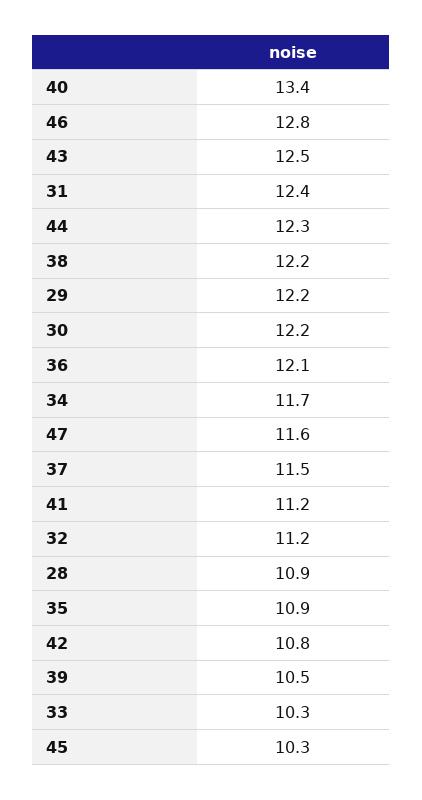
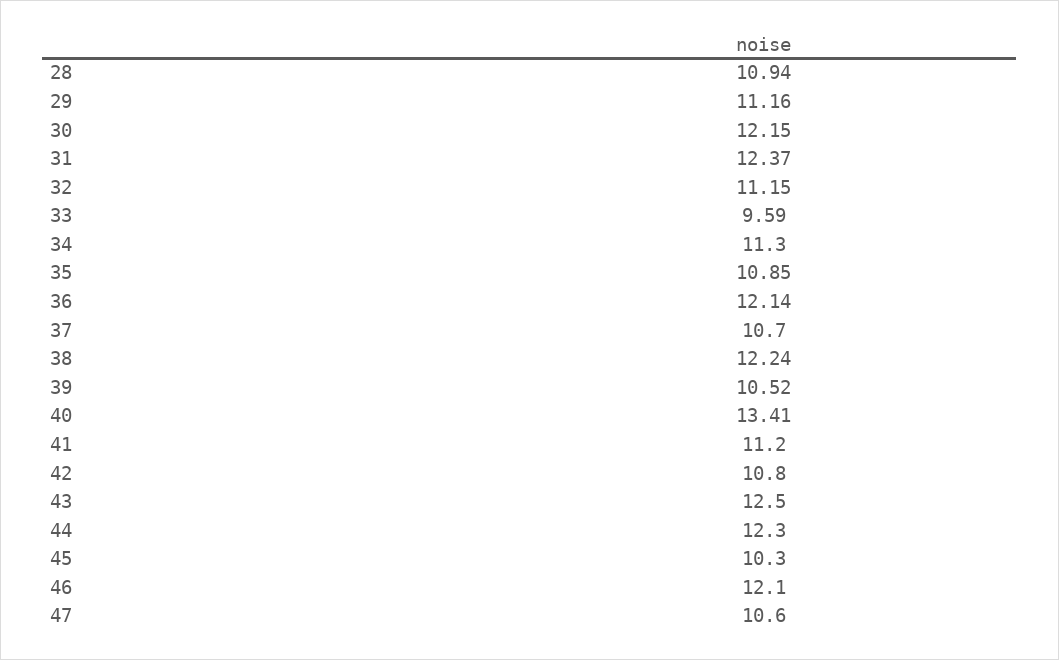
46: 12.8 -> 12.1
29: 12.2 -> 11.16
34: 11.7 -> 11.3
47: 11.6 -> 10.6
37: 11.5 -> 10.7
33: 10.3 -> 9.59

